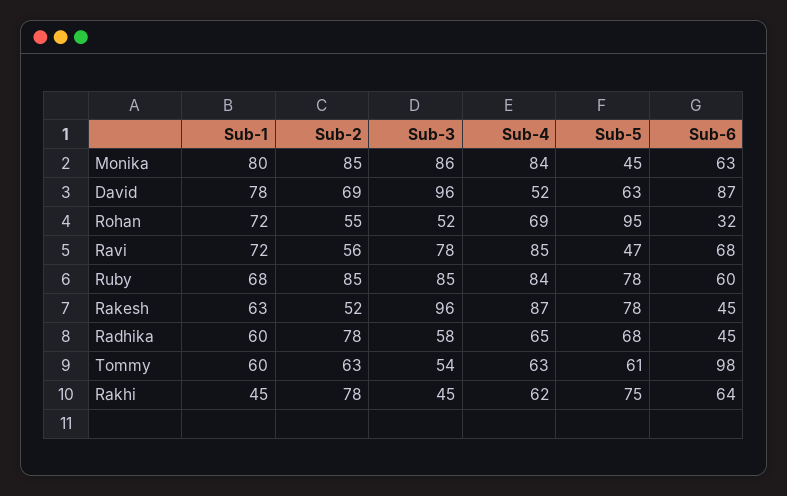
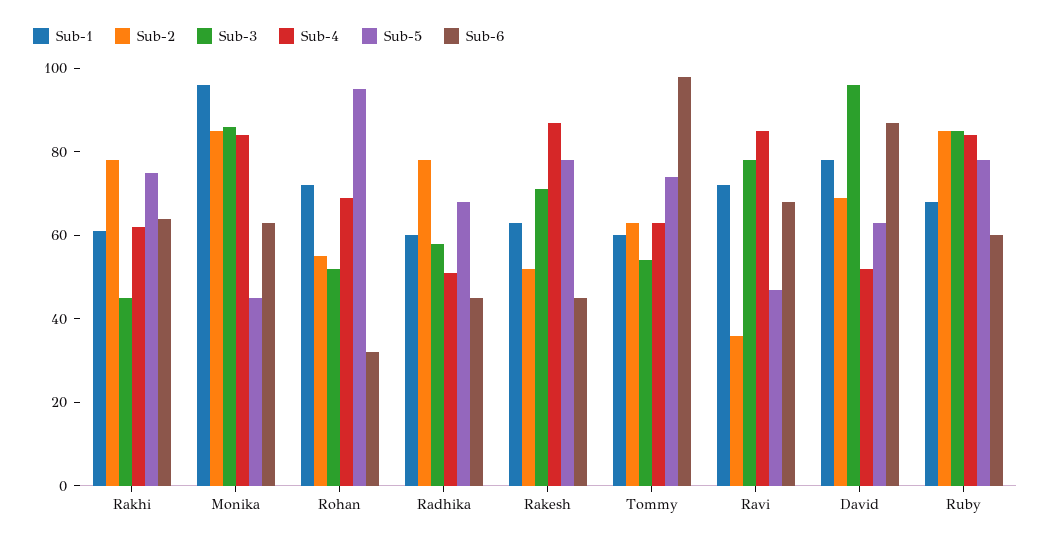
Sub-1, Monika: 80 -> 95
Sub-2, Ravi: 56 -> 35
Sub-3, Rakesh: 96 -> 70
Sub-4, Radhika: 65 -> 50
Sub-5, Tommy: 61 -> 75
Sub-1, Rakhi: 45 -> 60

